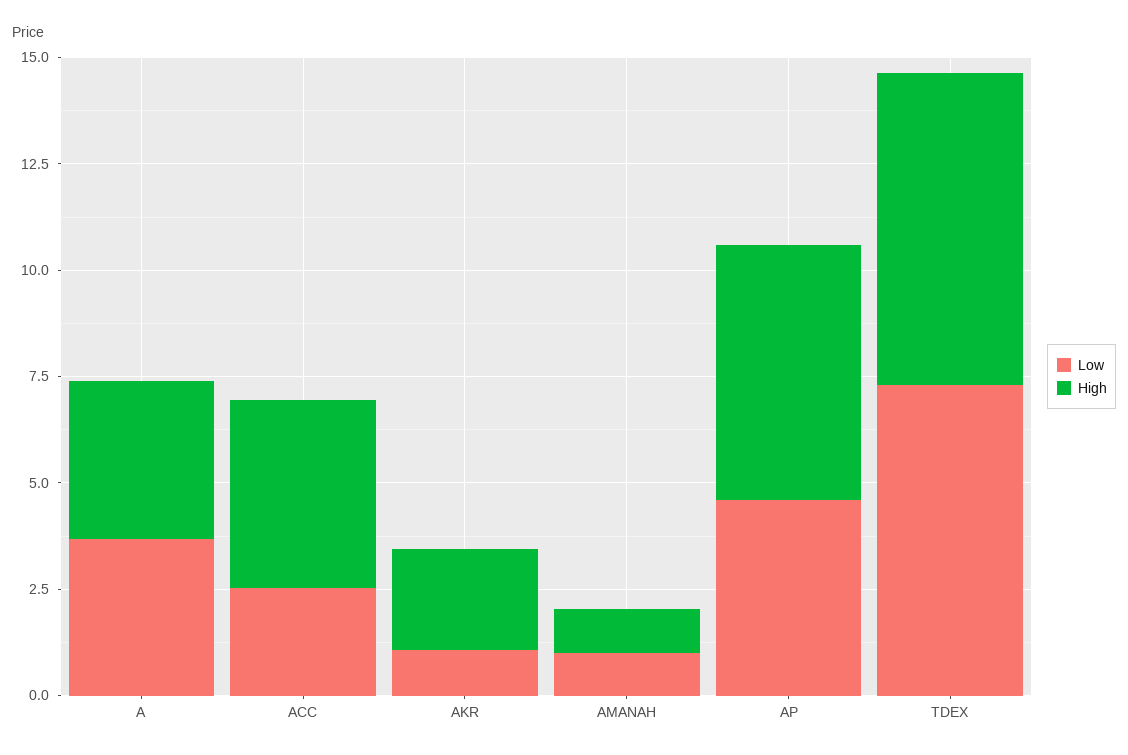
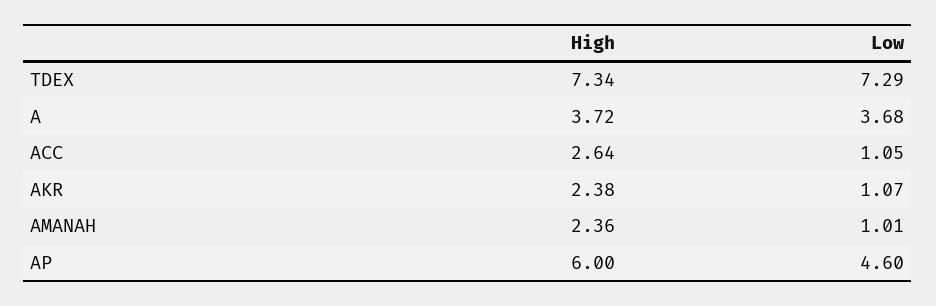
Low, ACC: 2.5 -> 1.05
High, ACC: 4.5 -> 2.64
High, AMANAH: 1 -> 2.36

